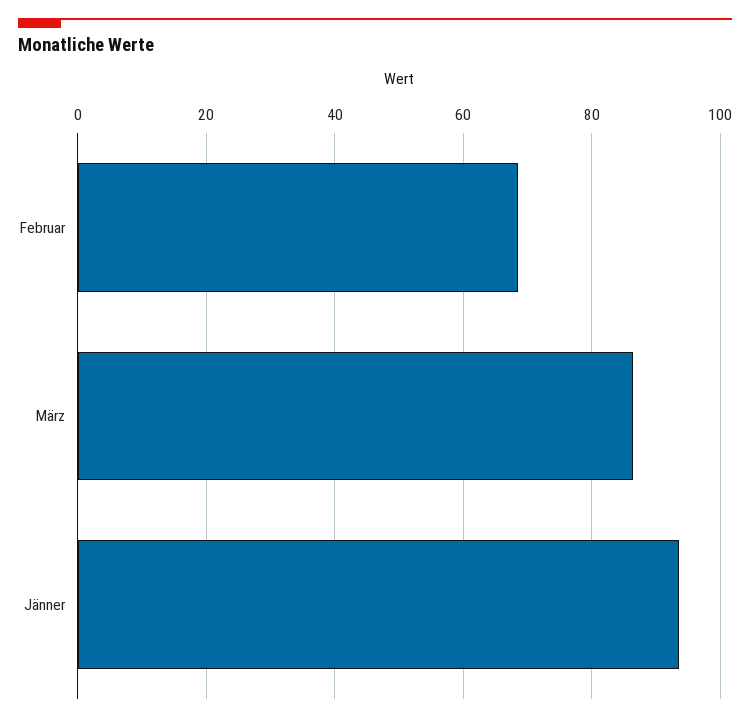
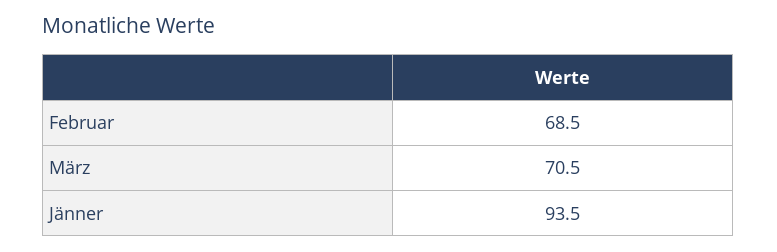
März: 86 -> 70.5

